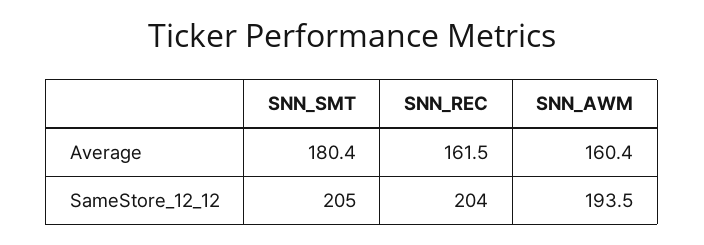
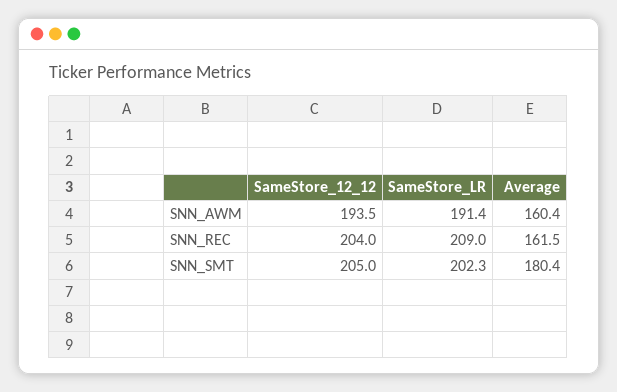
SNN_AWM, SameStore_LR: none -> 191.4
SNN_REC, SameStore_LR: none -> 209
SNN_SMT, SameStore_LR: none -> 202.3

